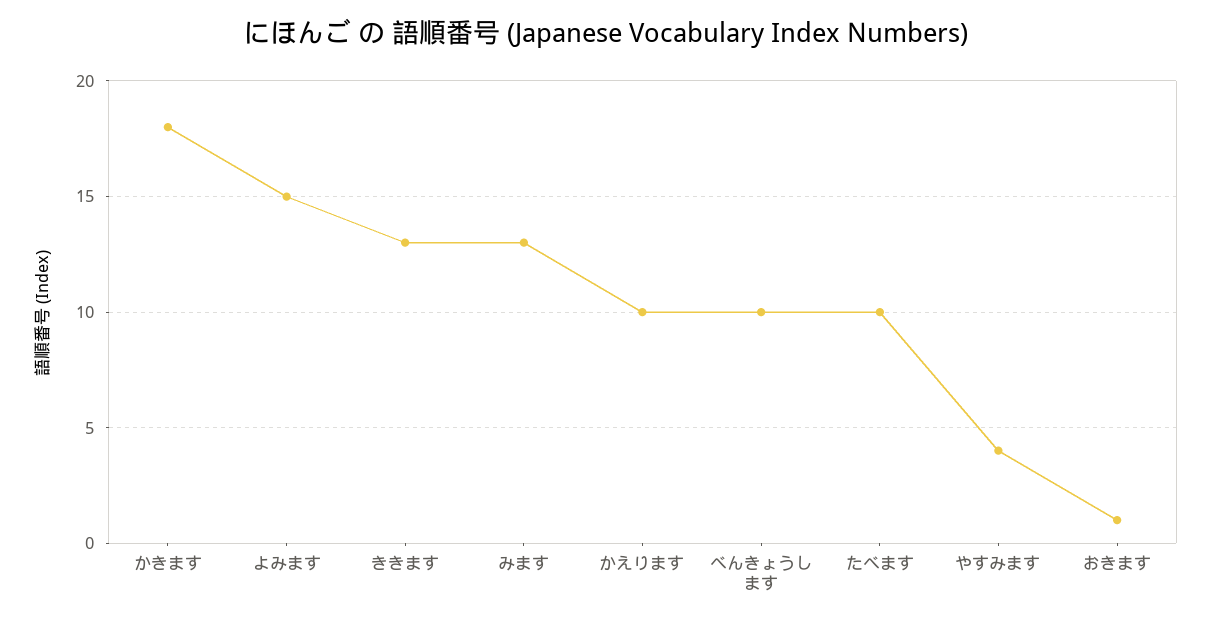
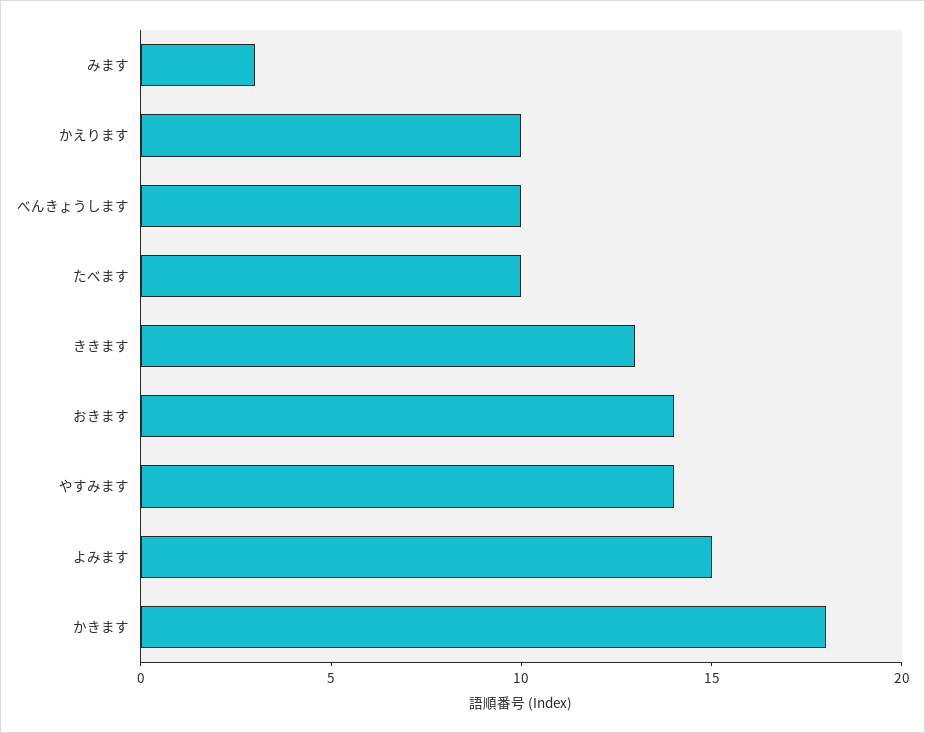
みます: 13 -> 3
やすみます: 4 -> 14
おきます: 1 -> 14

